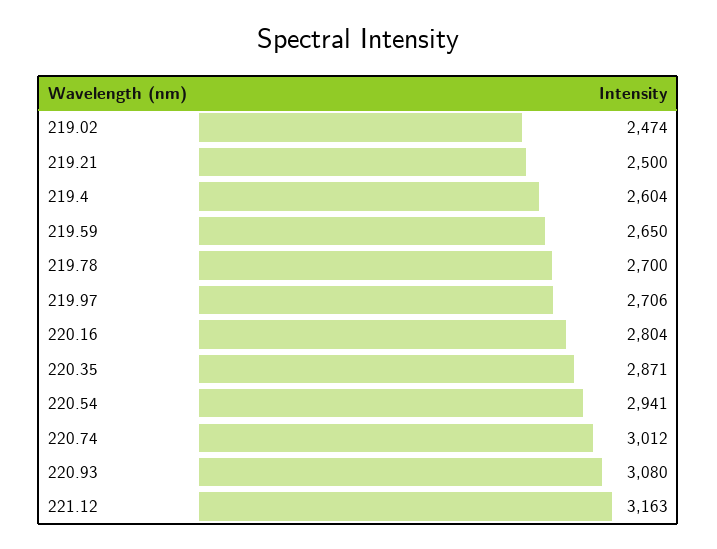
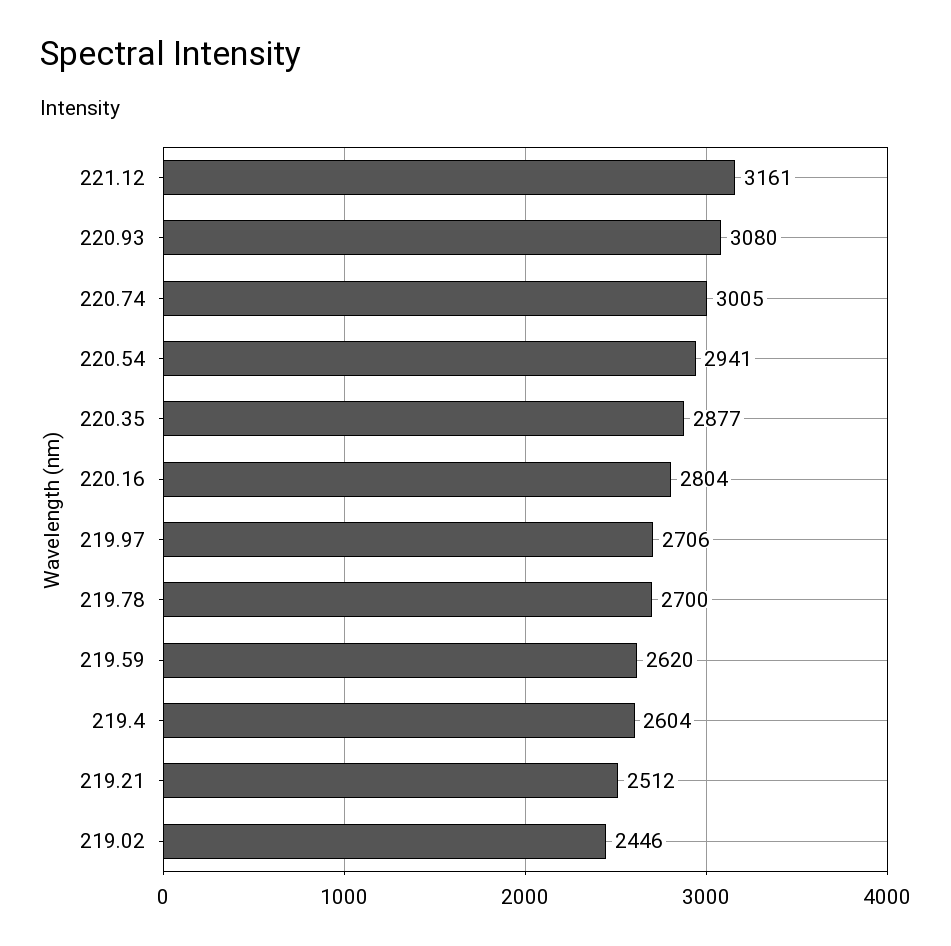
219.02: 2474 -> 2446
219.21: 2500 -> 2512
219.59: 2650 -> 2620
220.35: 2871 -> 2877
220.74: 3012 -> 3005
221.12: 3163 -> 3161

